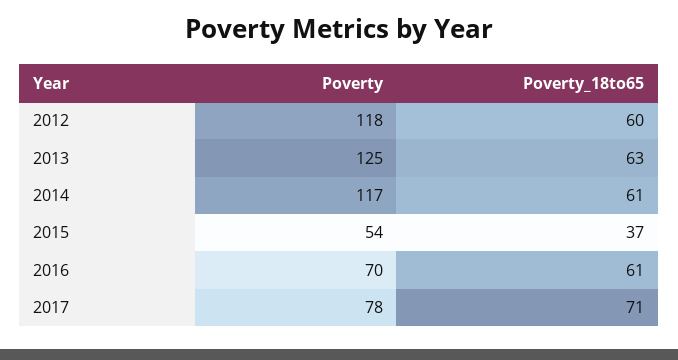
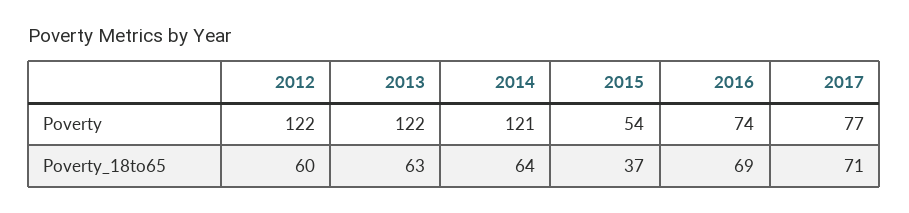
Poverty, 2012: 118 -> 122
Poverty, 2013: 125 -> 122
Poverty, 2014: 117 -> 121
Poverty_18to65, 2014: 61 -> 64
Poverty, 2016: 70 -> 74
Poverty_18to65, 2016: 61 -> 69
Poverty, 2017: 78 -> 77

